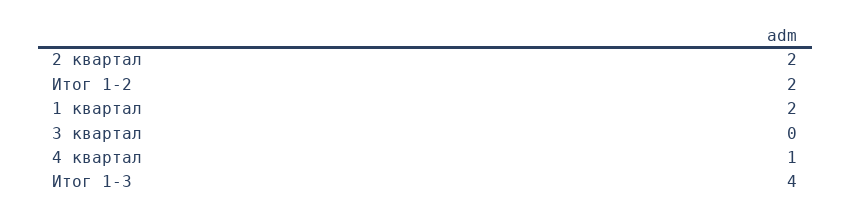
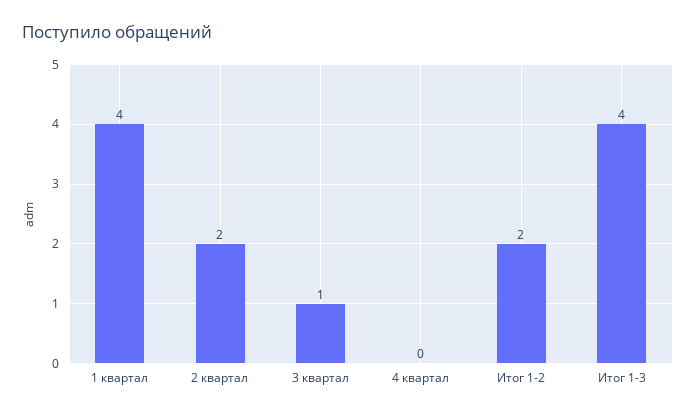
1 квартал: 2 -> 4
3 квартал: 0 -> 1
4 квартал: 1 -> 0

